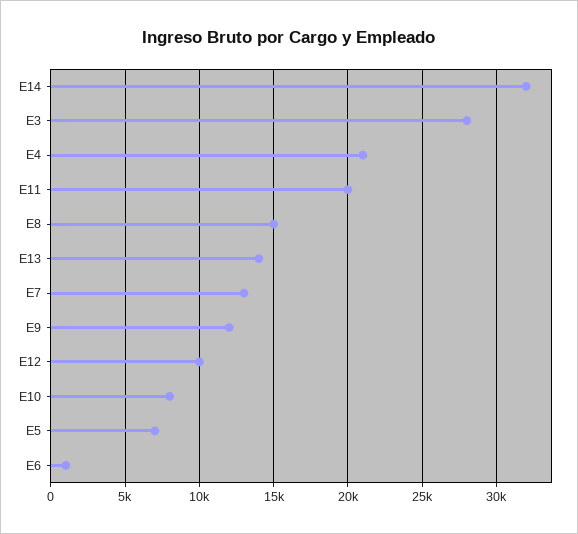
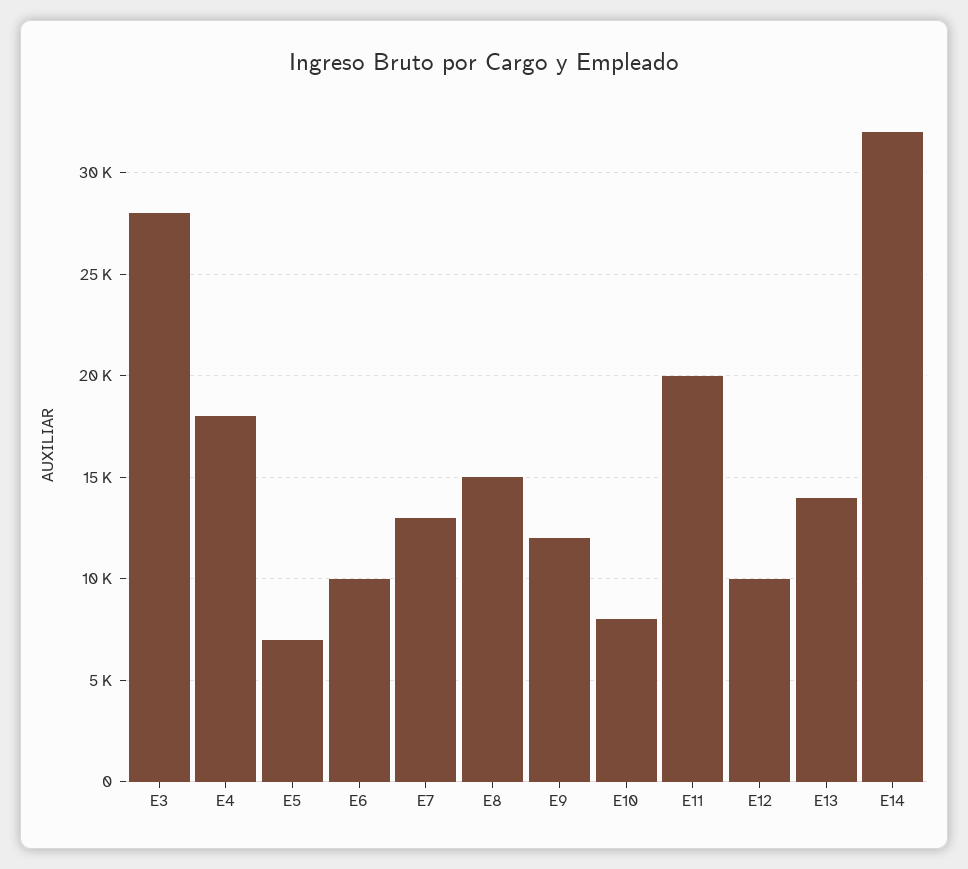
E4: 21000 -> 18000
E6: 1000 -> 10000

